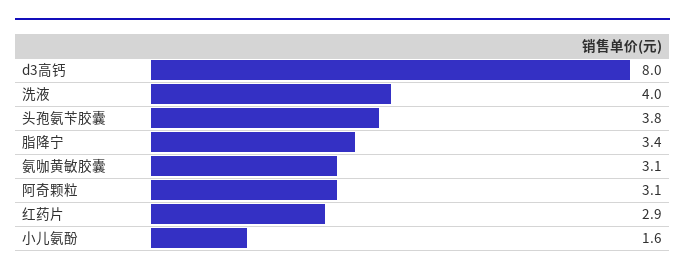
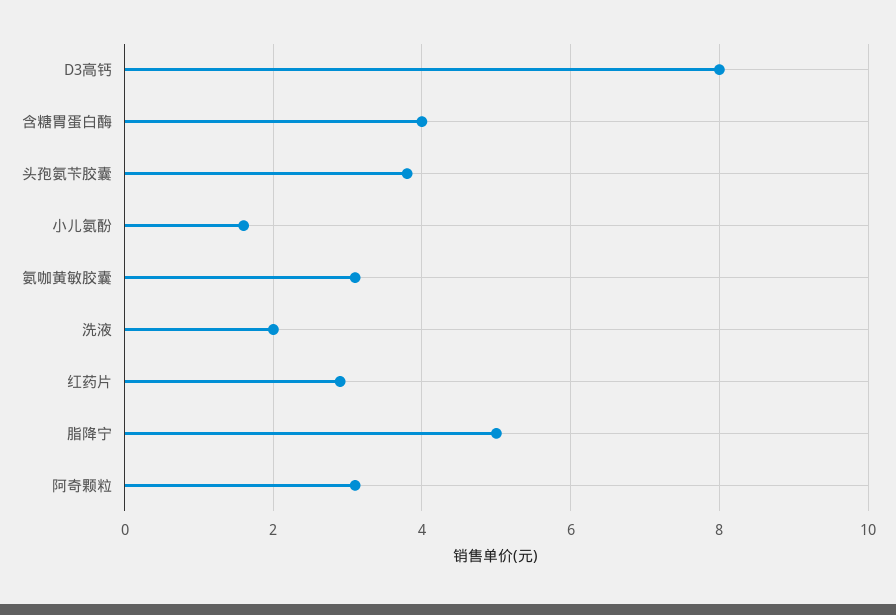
洗液: 4 -> 2
脂降宁: 3.4 -> 5
含糖胃蛋白酶: none -> 4

